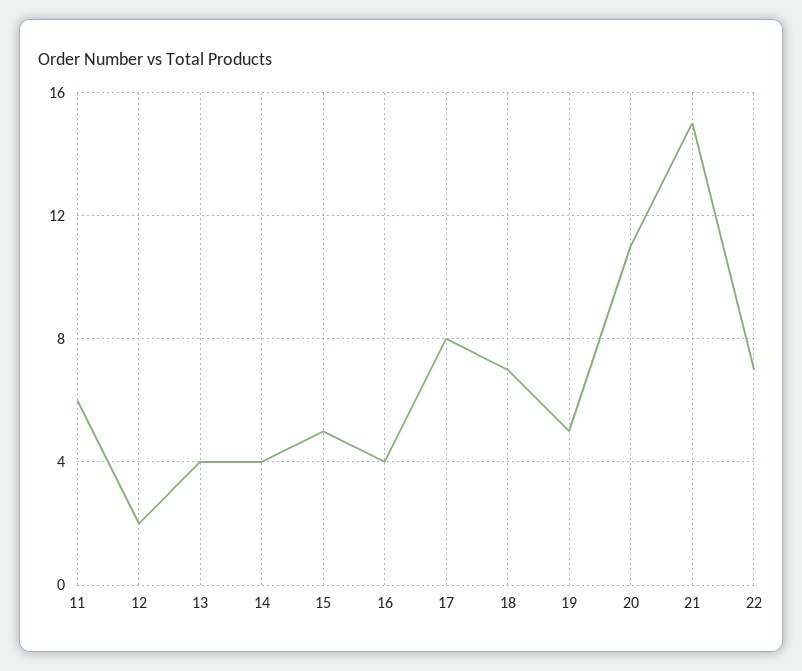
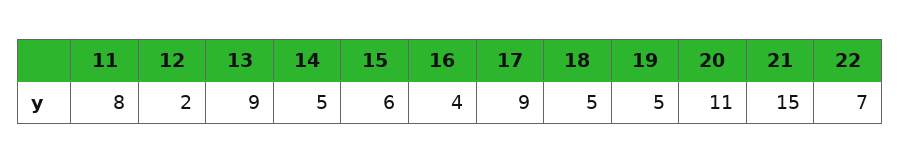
11: 6 -> 8
13: 4 -> 9
14: 4 -> 5
15: 5 -> 6
17: 8 -> 9
18: 7 -> 5

